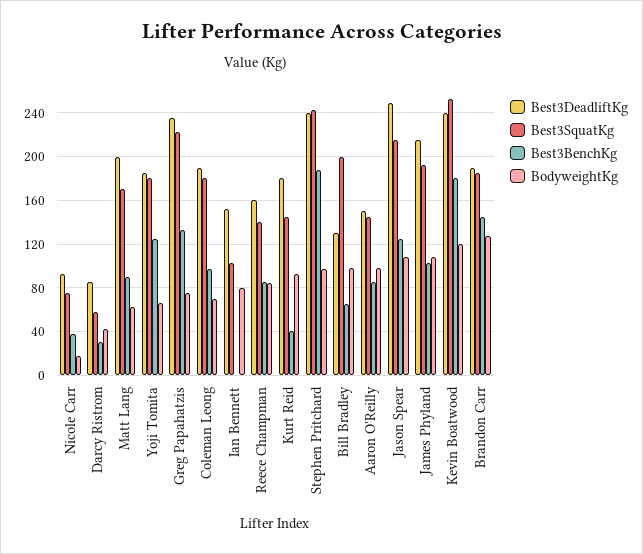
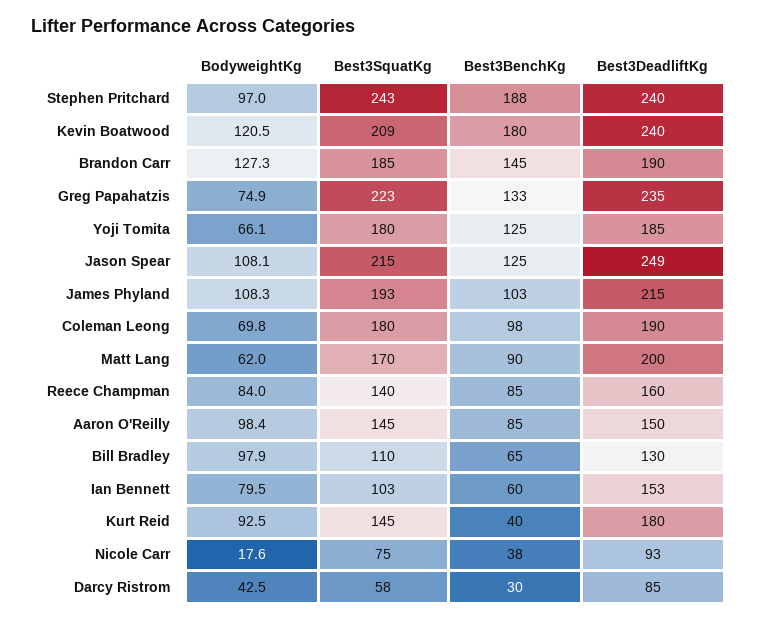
Best3BenchKg, Ian Bennett: 0 -> 60
Best3SquatKg, Bill Bradley: 200 -> 110
Best3SquatKg, Kevin Boatwood: 250 -> 209

